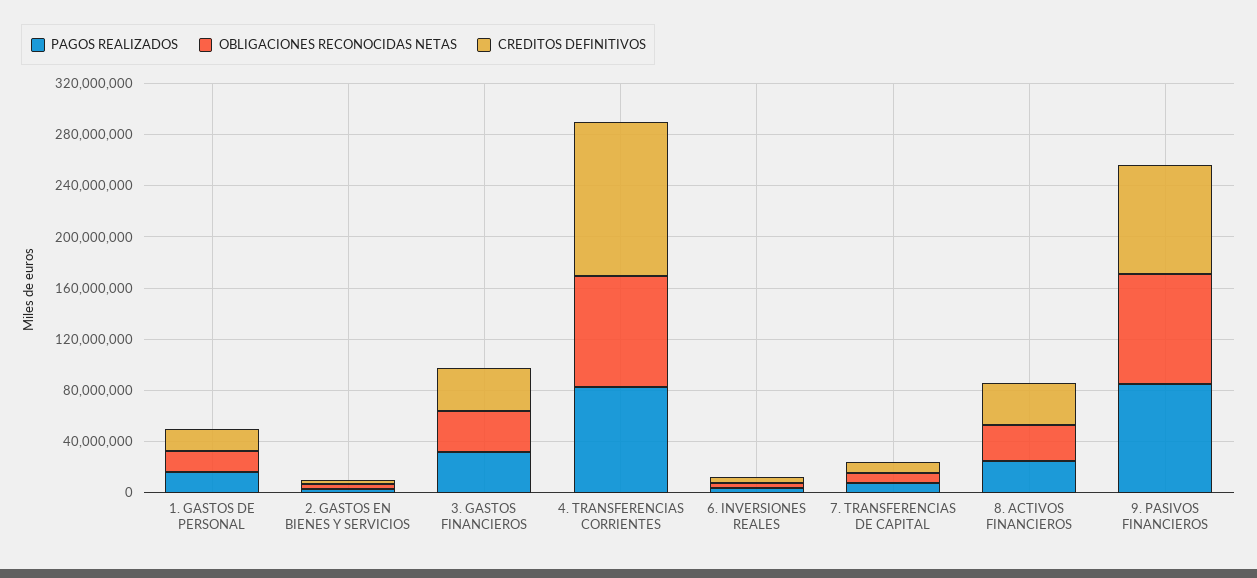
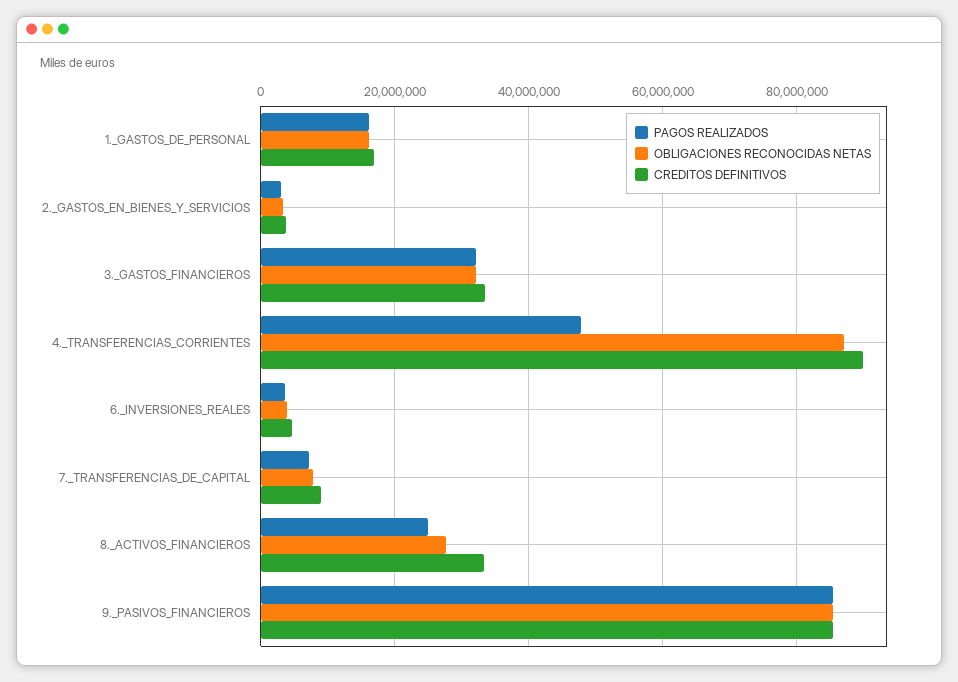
PAGOS REALIZADOS, 4. TRANSFERENCIAS CORRIENTES: 80000000 -> 48000000
CREDITOS DEFINITIVOS, 4. TRANSFERENCIAS CORRIENTES: 120000000 -> 90000000

